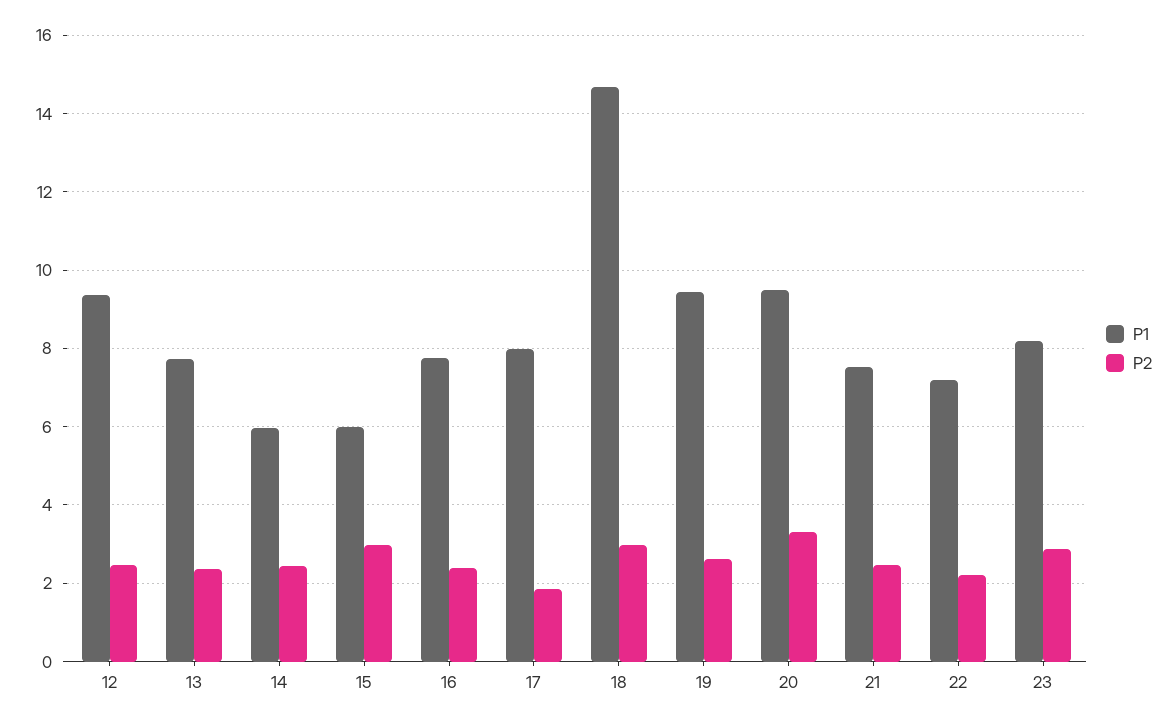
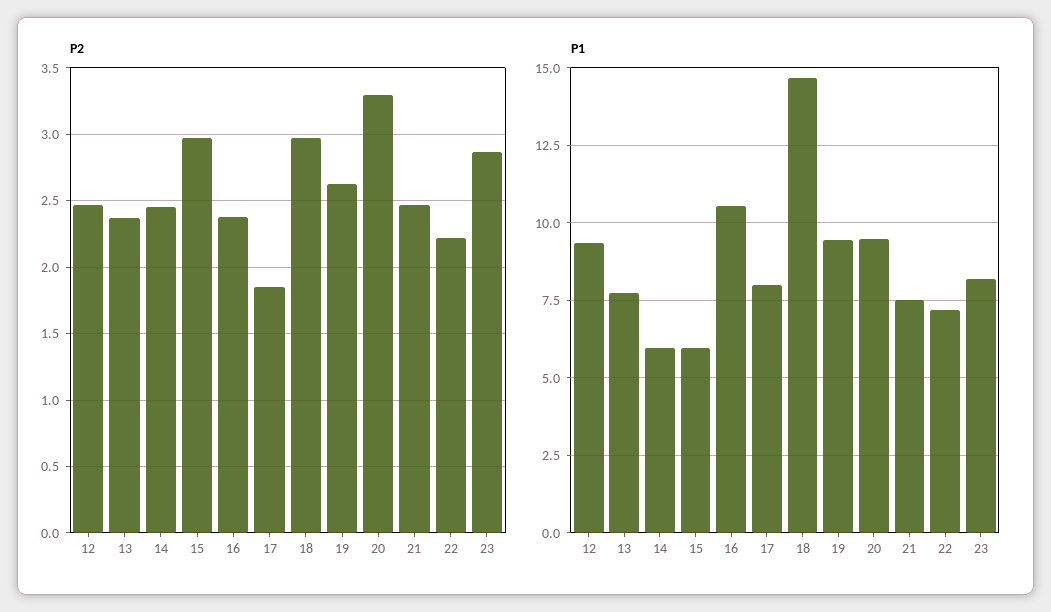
P1, 16: 7.8 -> 10.5

